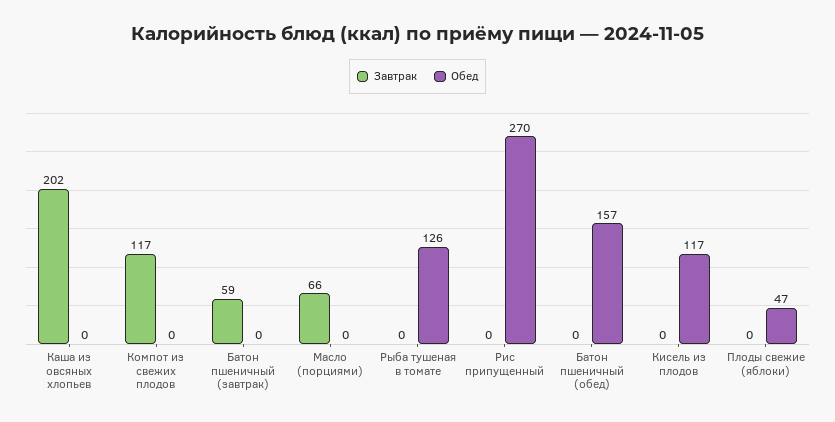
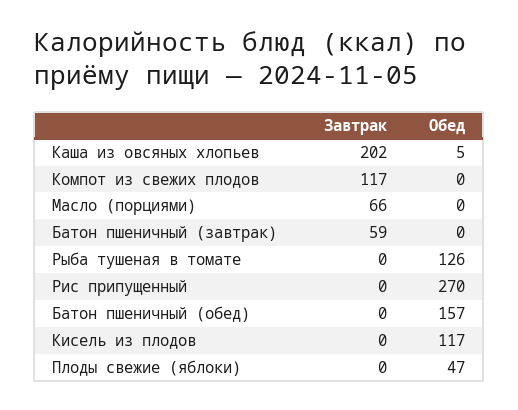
Обед, Каша из овсяных хлопьев: 0 -> 5

